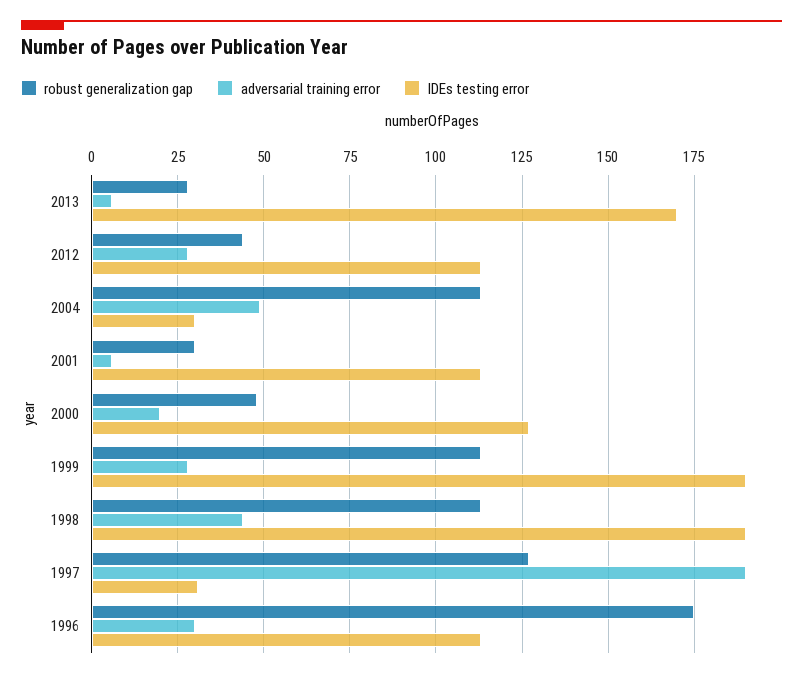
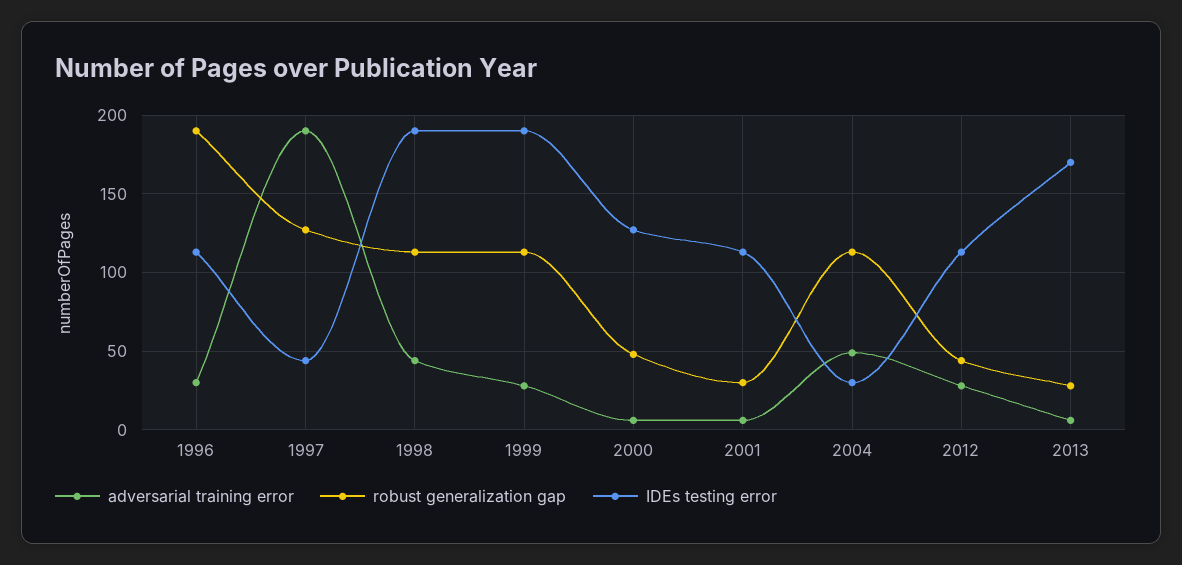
adversarial training error, 2000: 20 -> 5
IDEs testing error, 1997: 30 -> 45
robust generalization gap, 1996: 175 -> 190

